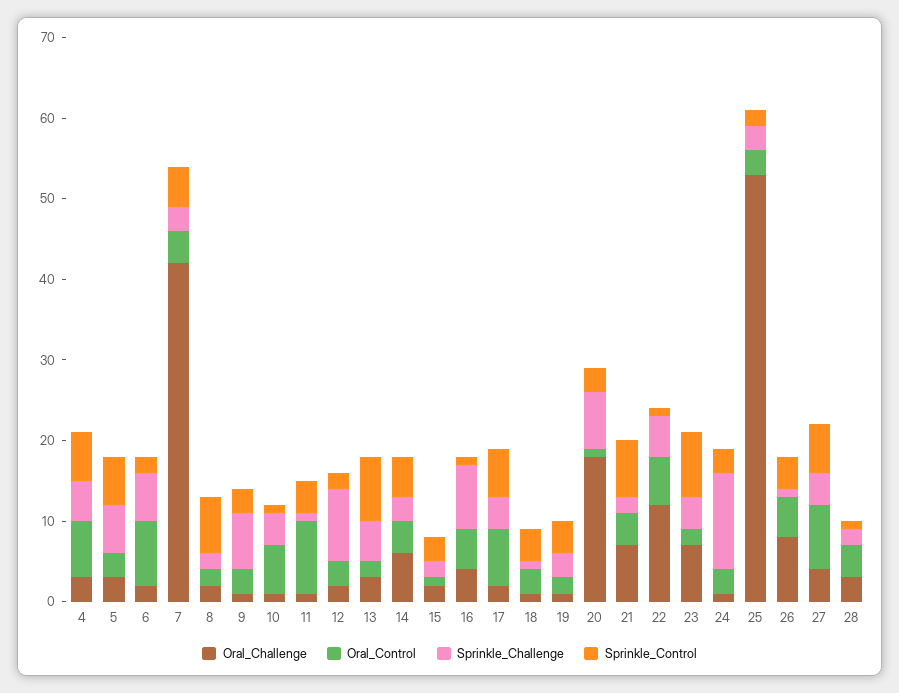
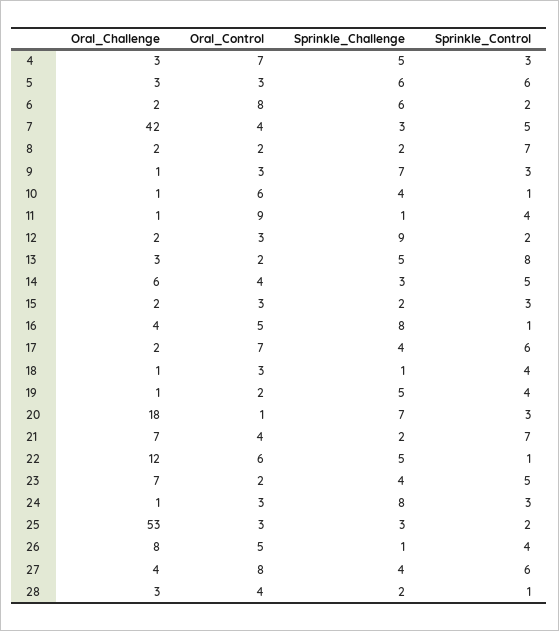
Sprinkle_Control, 4: 6 -> 3
Oral_Control, 15: 1 -> 3
Sprinkle_Challenge, 19: 3 -> 5
Sprinkle_Control, 23: 8 -> 5
Sprinkle_Challenge, 24: 12 -> 8

